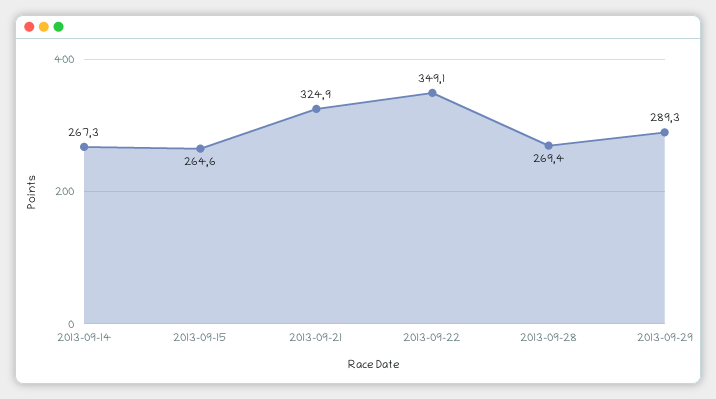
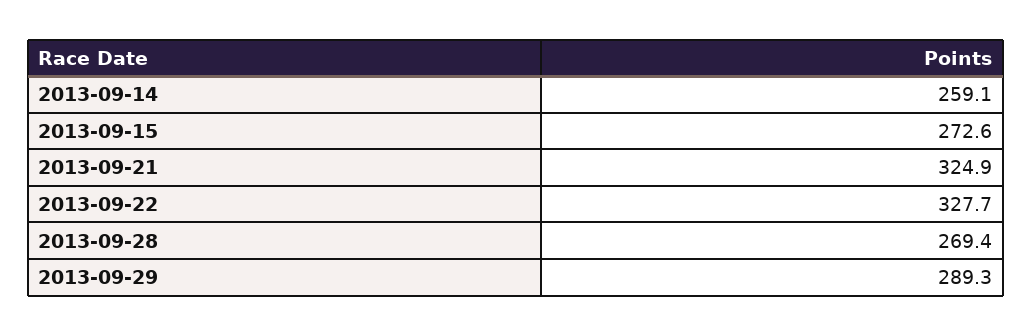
2013-09-14: 267.3 -> 259.1
2013-09-15: 264.6 -> 272.6
2013-09-22: 349.1 -> 327.7

